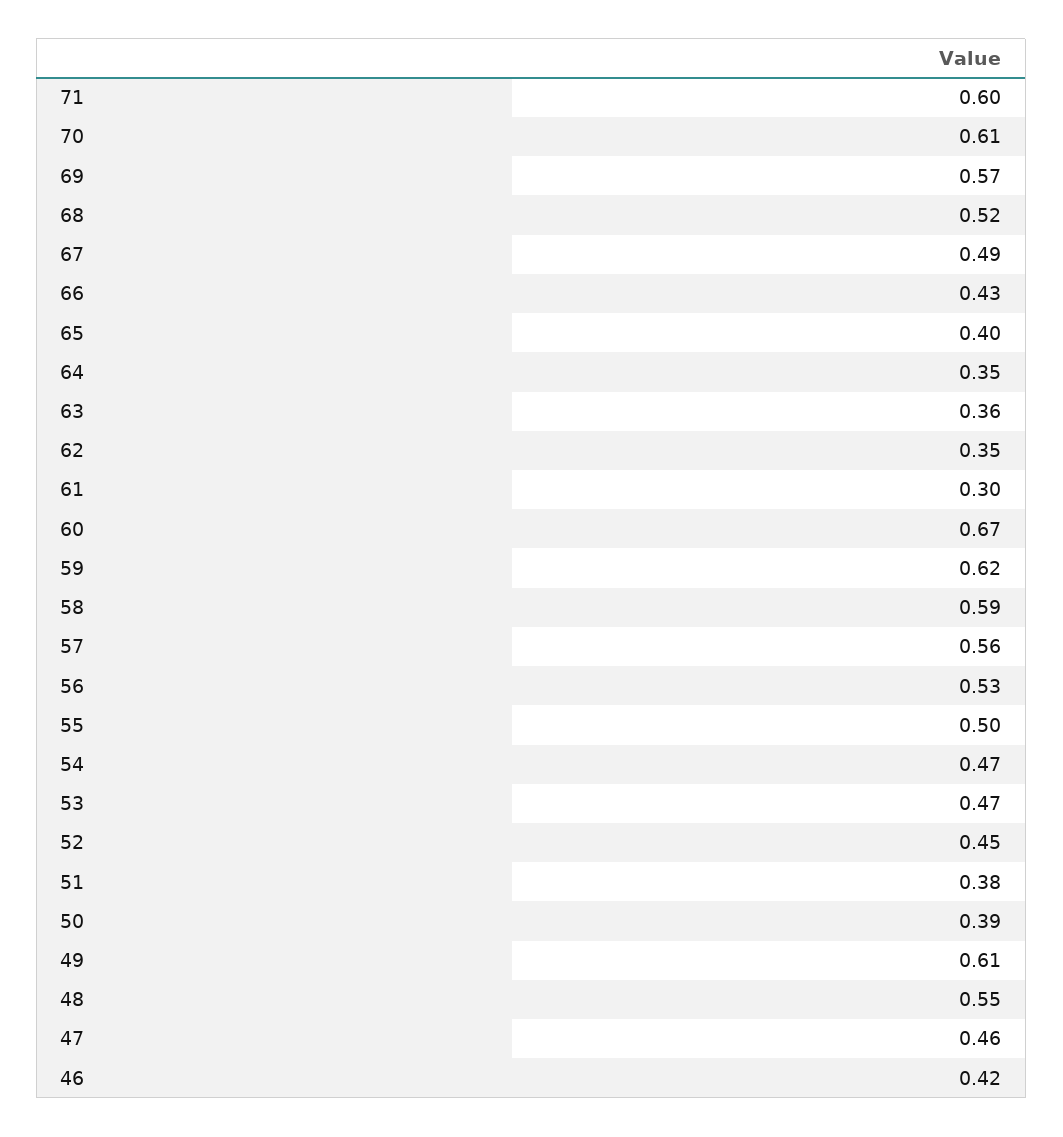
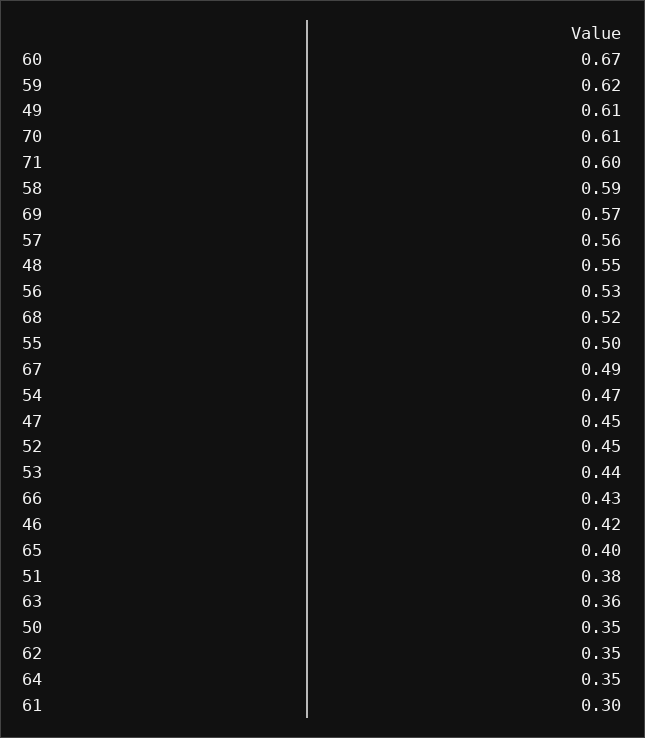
53: 0.47 -> 0.44
50: 0.39 -> 0.35
47: 0.46 -> 0.45

